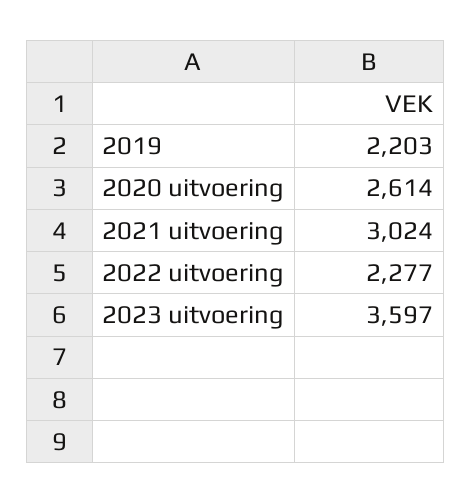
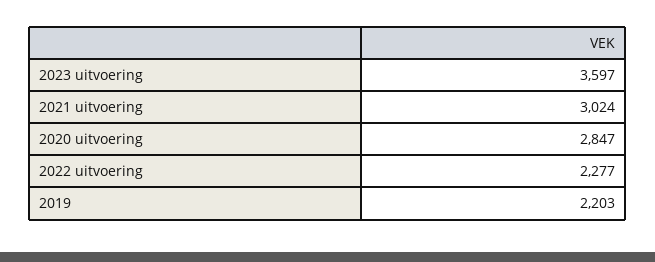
2020 uitvoering: 2614 -> 2847

